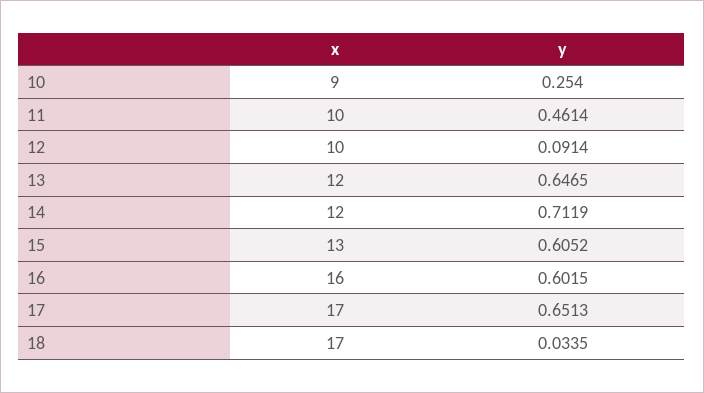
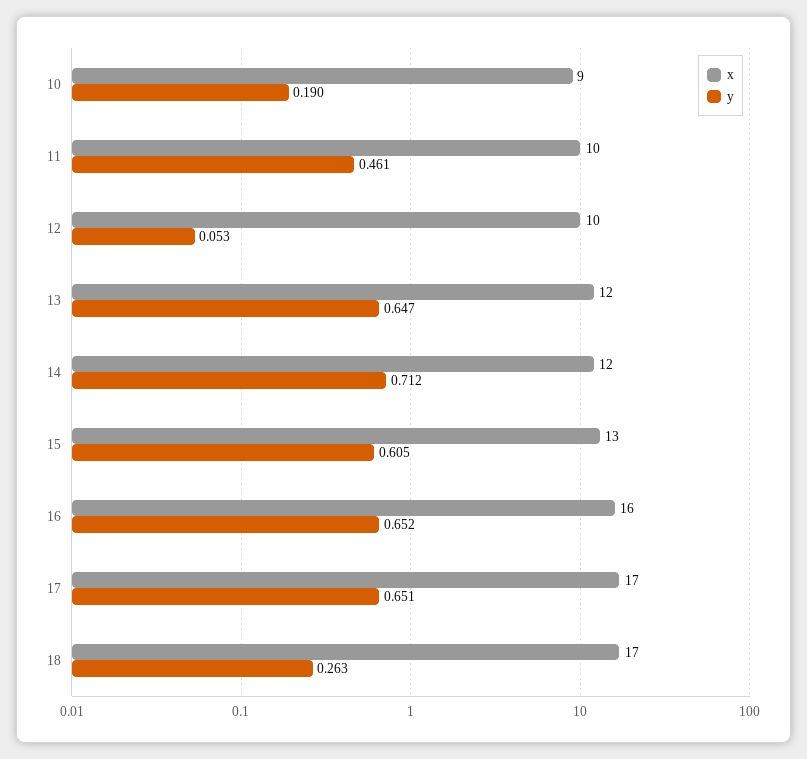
y, 10: 0.254 -> 0.19
y, 12: 0.0914 -> 0.053
y, 16: 0.6015 -> 0.652
y, 18: 0.0335 -> 0.263

